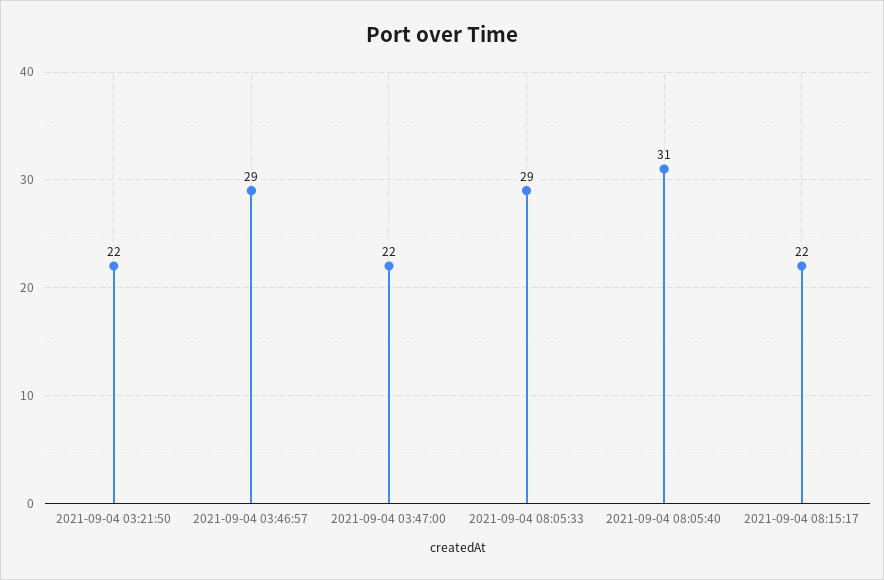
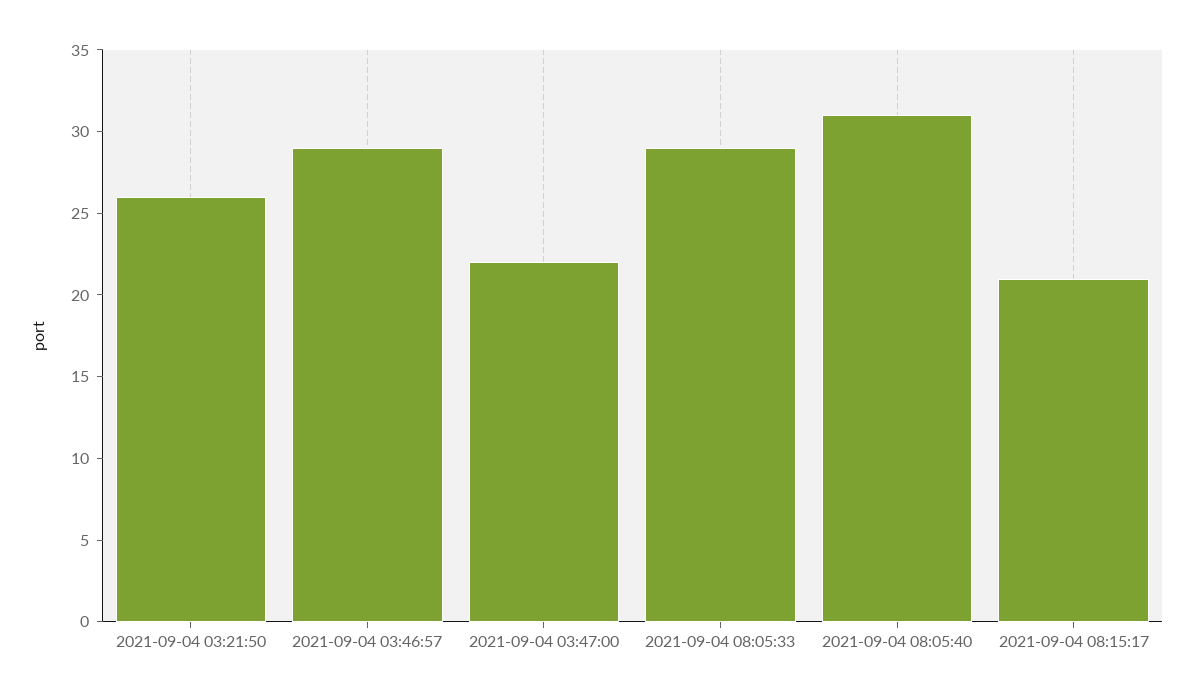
2021-09-04 03:21:50: 22 -> 26
2021-09-04 08:15:17: 22 -> 21

